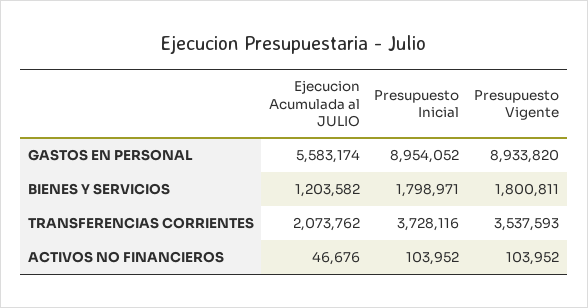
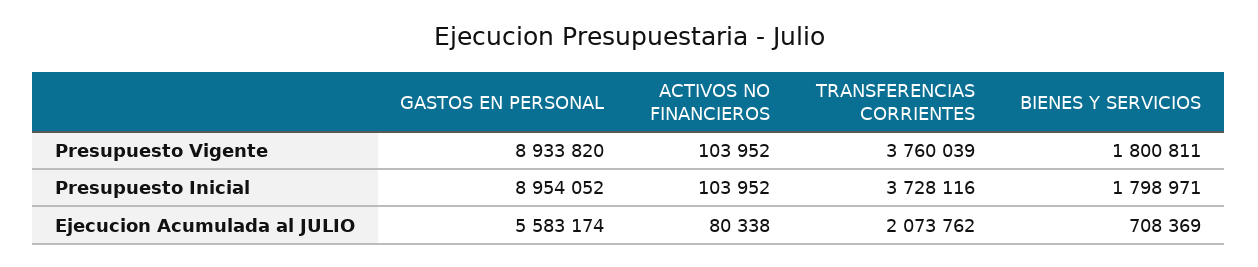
Ejecucion Acumulada al JULIO, BIENES Y SERVICIOS: 1203582 -> 708369
Presupuesto Vigente, TRANSFERENCIAS CORRIENTES: 3537593 -> 3760039
Ejecucion Acumulada al JULIO, ACTIVOS NO FINANCIEROS: 46676 -> 80338

